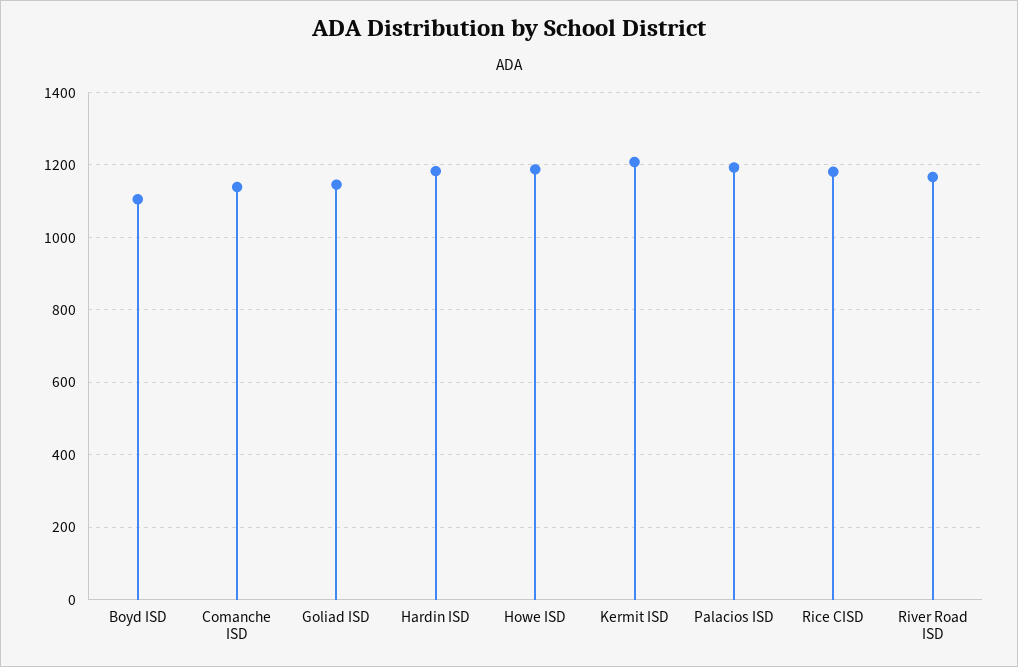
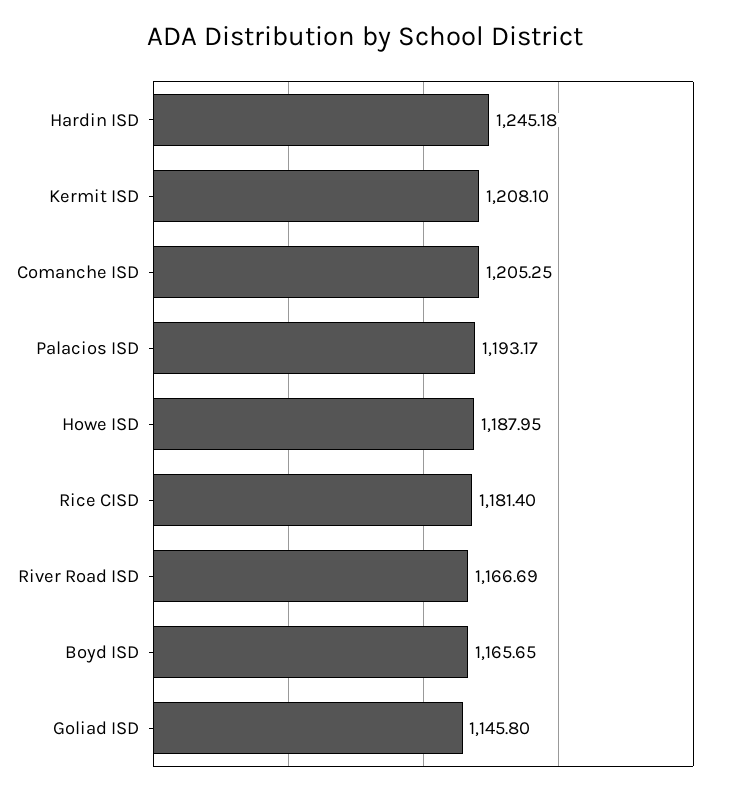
Boyd ISD: 1100 -> 1165.65
Comanche ISD: 1140 -> 1205.25
Hardin ISD: 1180 -> 1245.18

